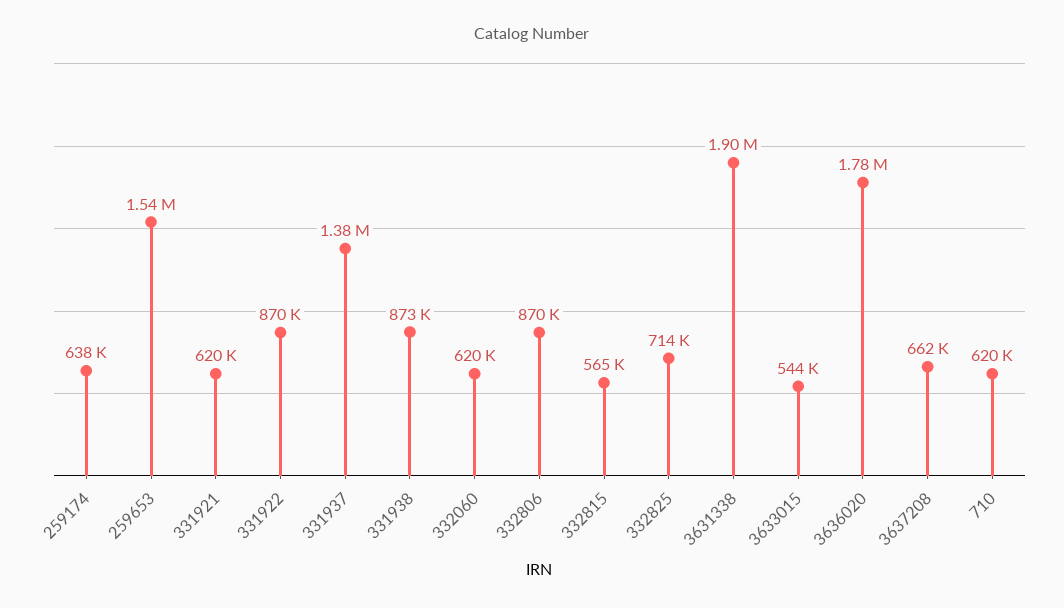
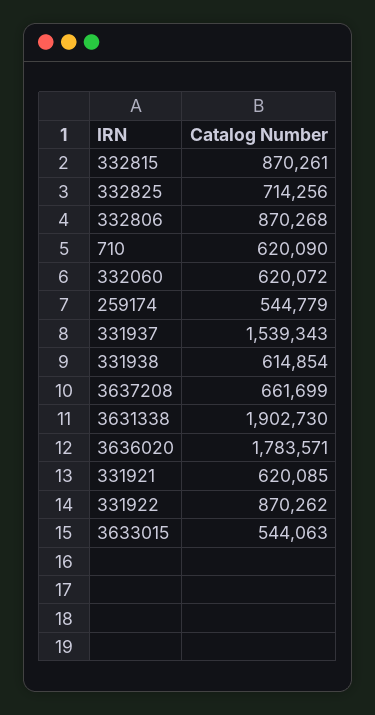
259174: 638000 -> 544779
259653: 1540000 -> none
331937: 1380000 -> 1539343
331938: 873000 -> 614854
332815: 565000 -> 870261

